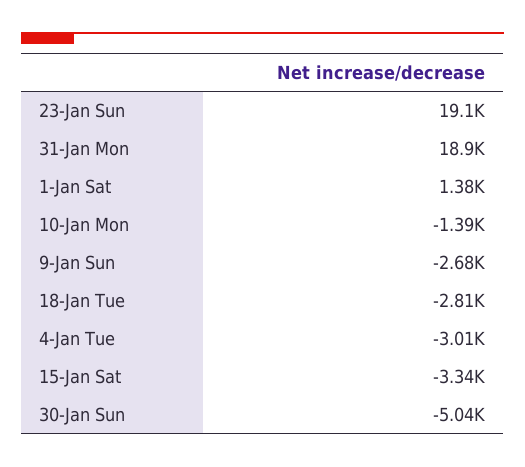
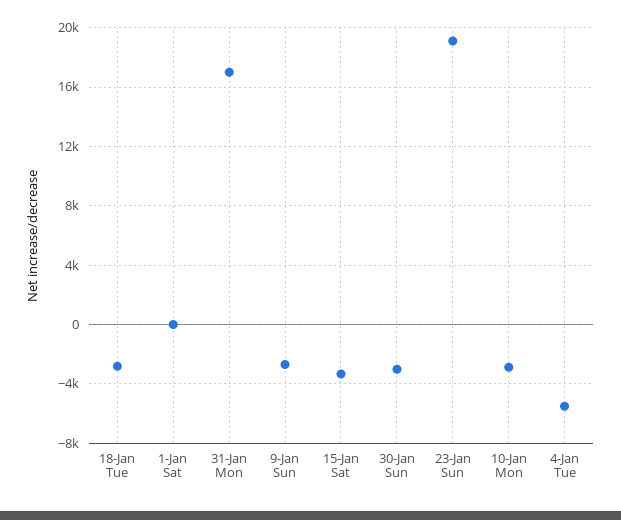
31-Jan Mon: 18900 -> 17000
1-Jan Sat: 1380 -> 0
10-Jan Mon: -1390 -> -3000
4-Jan Tue: -3010 -> -5500
30-Jan Sun: -5040 -> -3000

